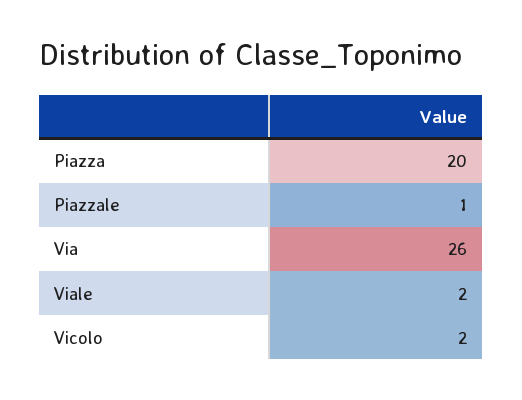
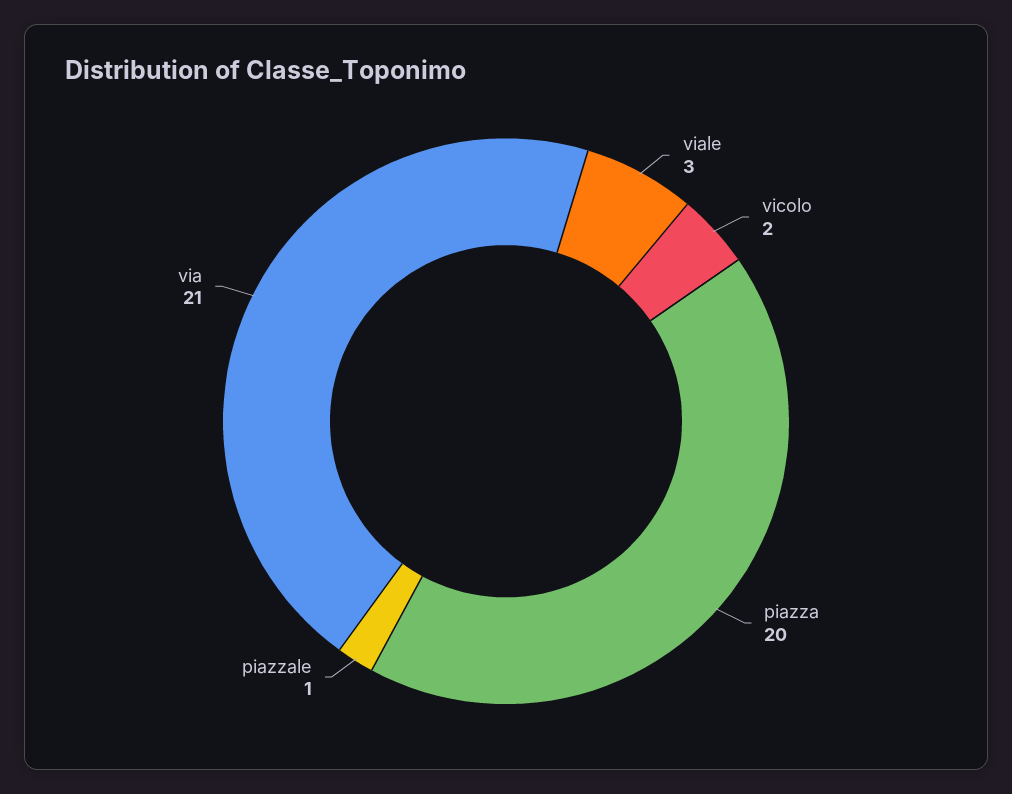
Via: 26 -> 21
Viale: 2 -> 3

